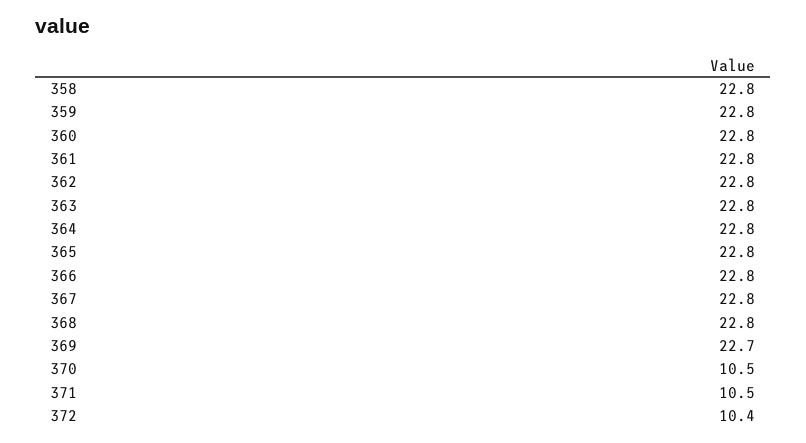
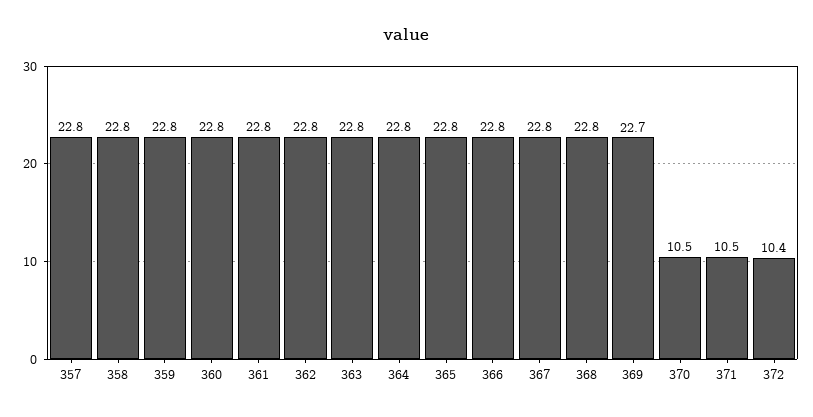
357: none -> 22.8

